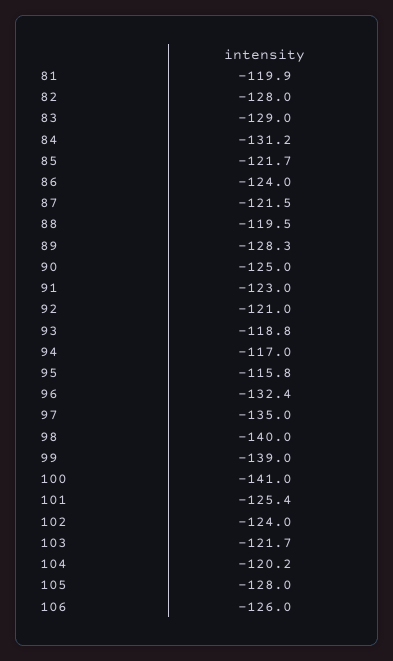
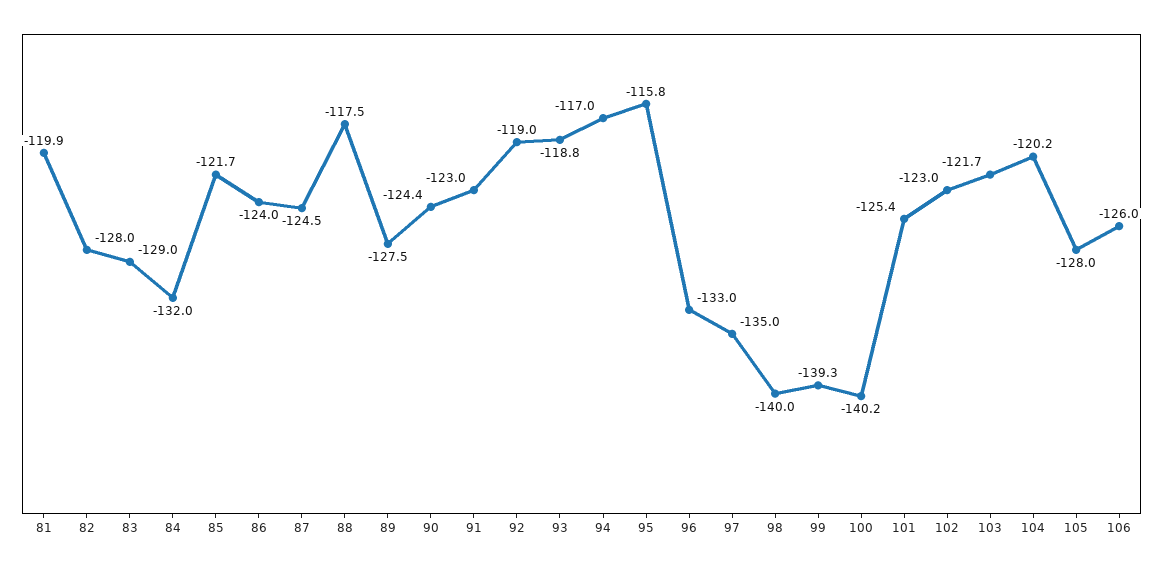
84: -131.2 -> -132
87: -121.5 -> -124.5
88: -119.5 -> -117.5
89: -128.3 -> -127.5
90: -125 -> -124.4
92: -121 -> -119
96: -132.4 -> -133
99: -139 -> -139.3
100: -141 -> -140.2
102: -124 -> -123

